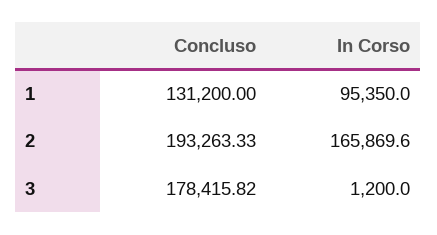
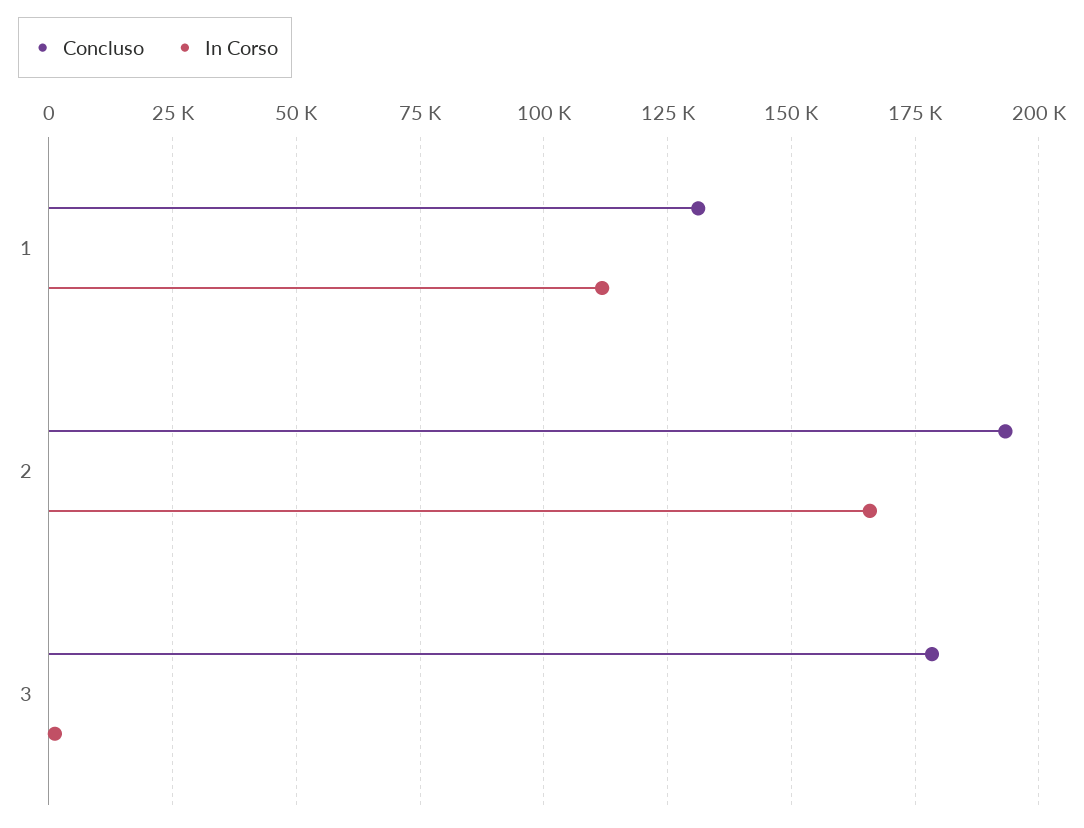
In Corso, 1: 95350 -> 112500

